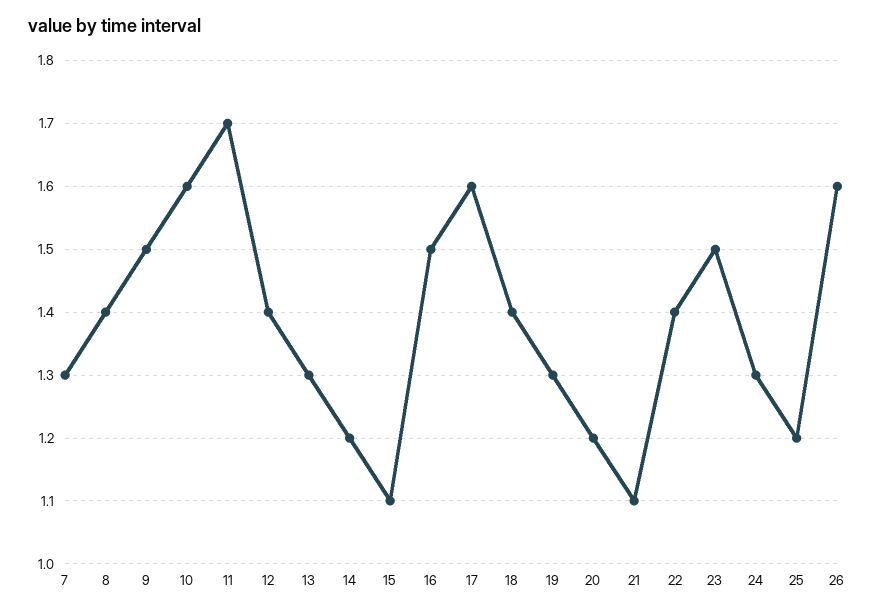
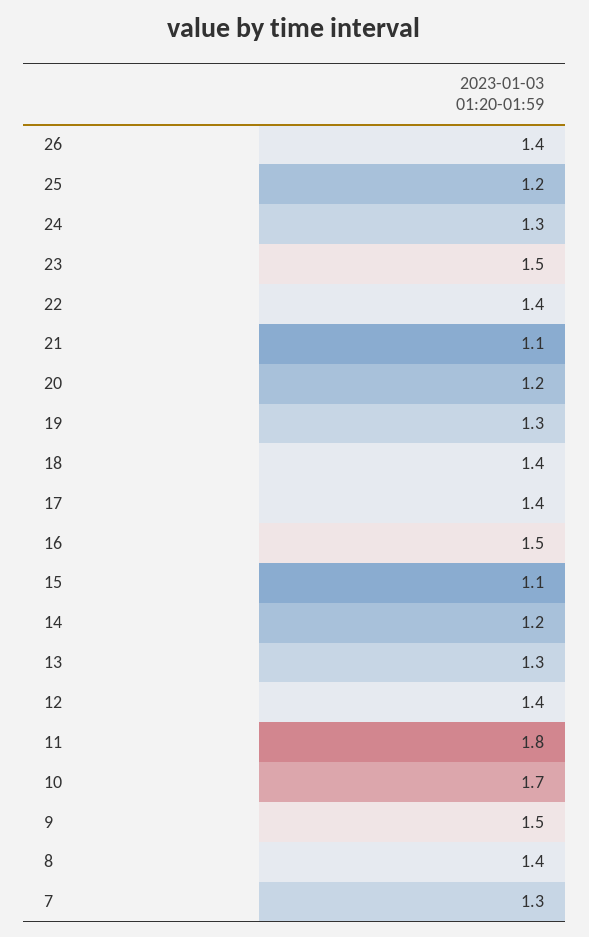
10: 1.6 -> 1.7
11: 1.7 -> 1.8
17: 1.6 -> 1.4
26: 1.6 -> 1.4

